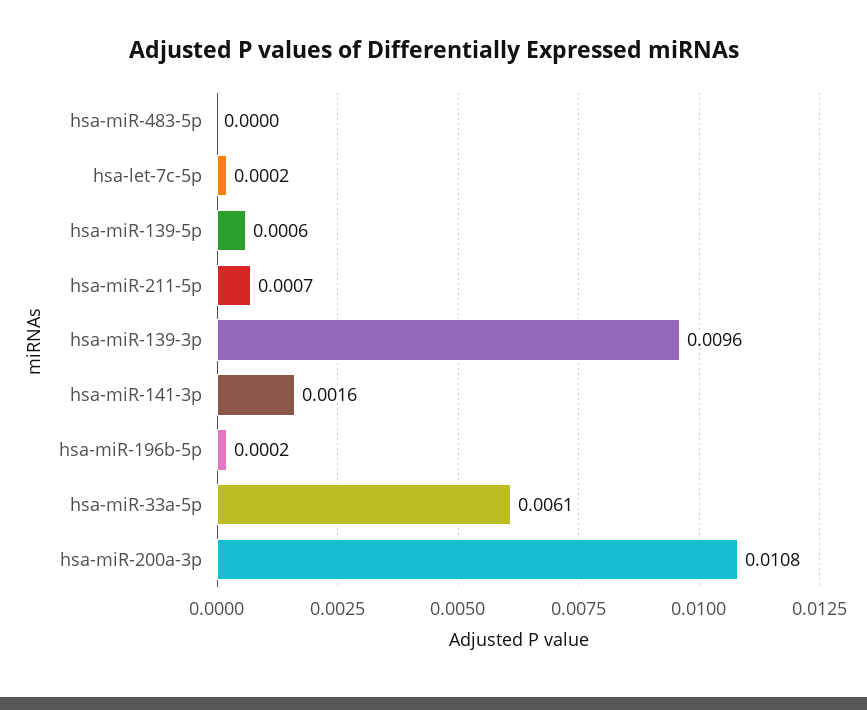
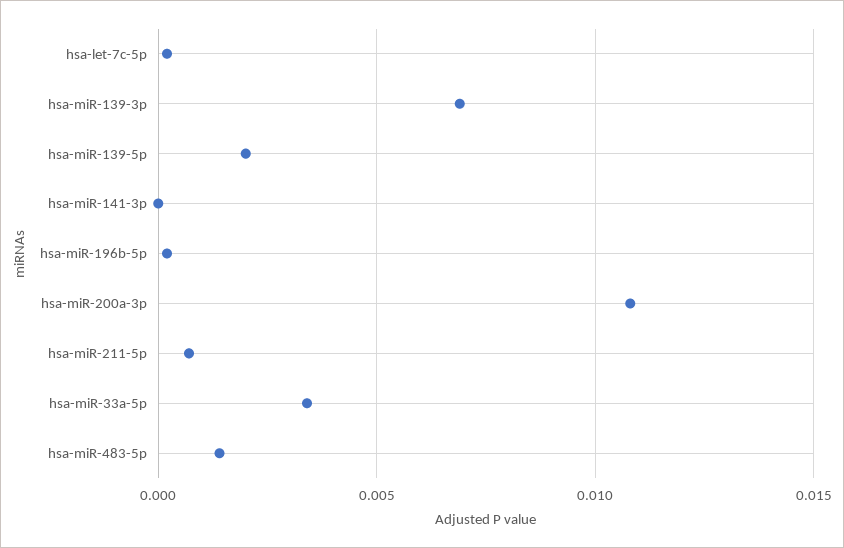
hsa-miR-483-5p: 0 -> 0.0015
hsa-miR-139-5p: 0.0006 -> 0.002
hsa-miR-139-3p: 0.0096 -> 0.007
hsa-miR-141-3p: 0.0016 -> 0
hsa-miR-33a-5p: 0.0061 -> 0.0035

